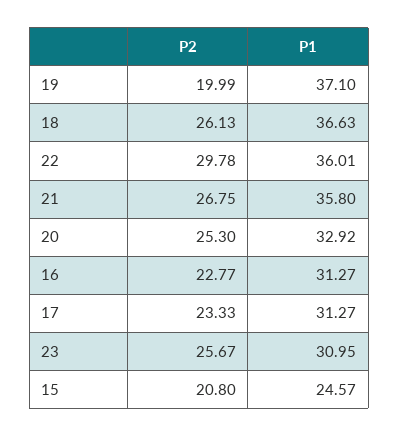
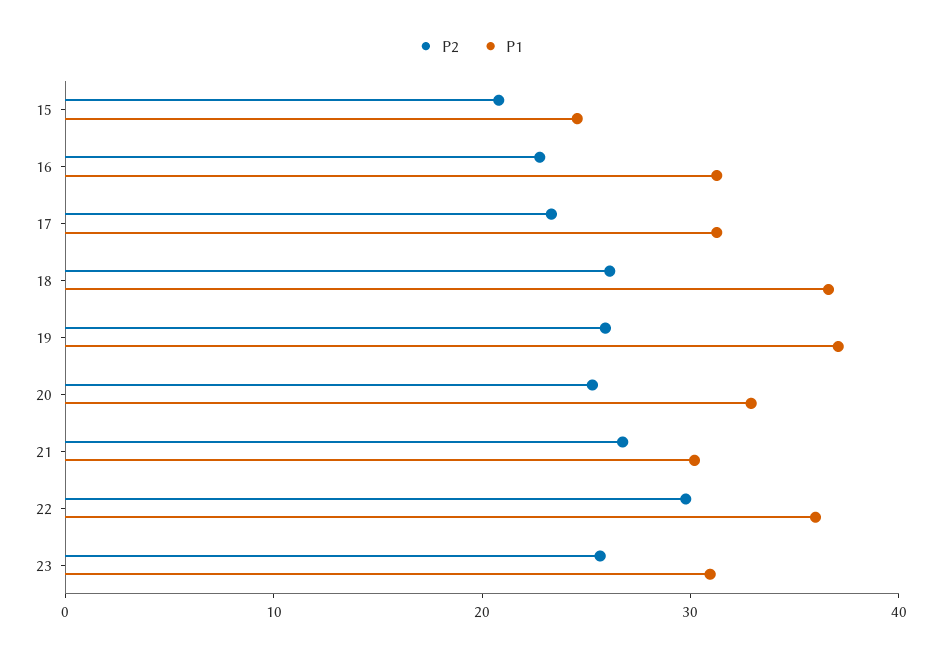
P2, 19: 19.99 -> 26
P1, 21: 35.8 -> 30

